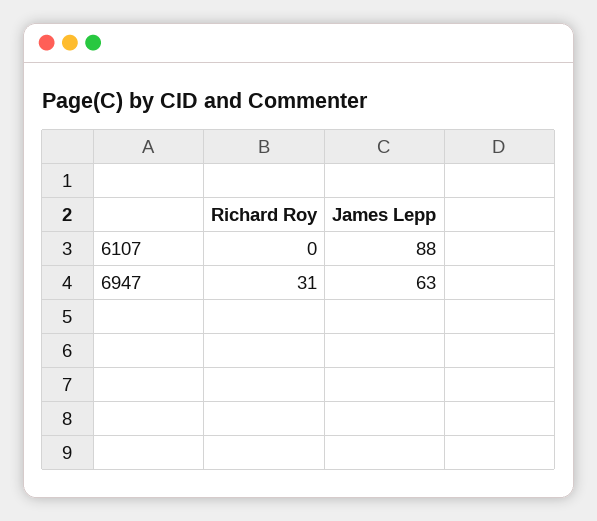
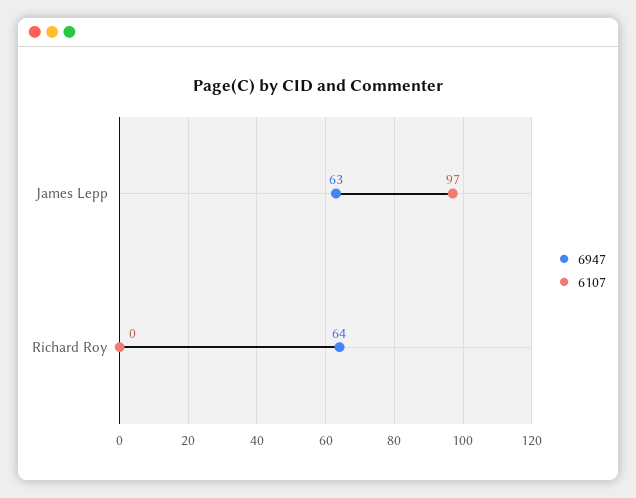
6107, James Lepp: 88 -> 97
6947, Richard Roy: 31 -> 64

